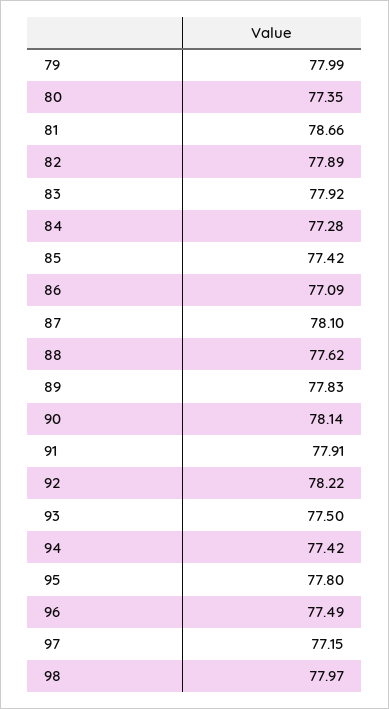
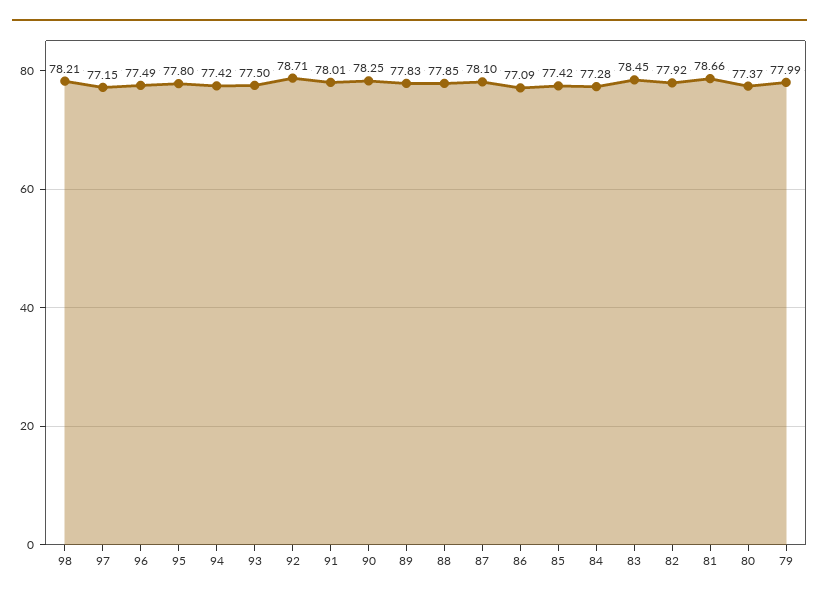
80: 77.35 -> 77.37
82: 77.89 -> 77.92
83: 77.92 -> 78.45
88: 77.62 -> 77.85
90: 78.14 -> 78.25
91: 77.91 -> 78.01
92: 78.22 -> 78.71
98: 77.97 -> 78.21

